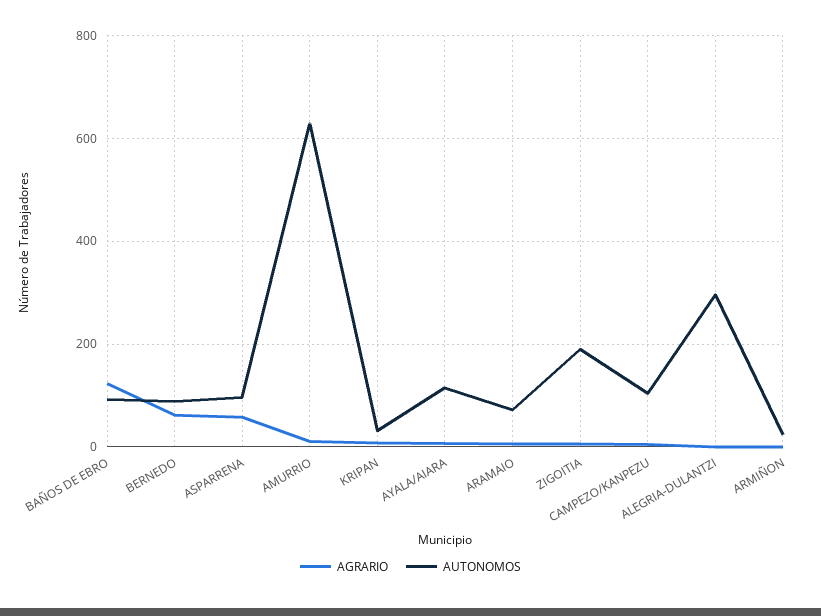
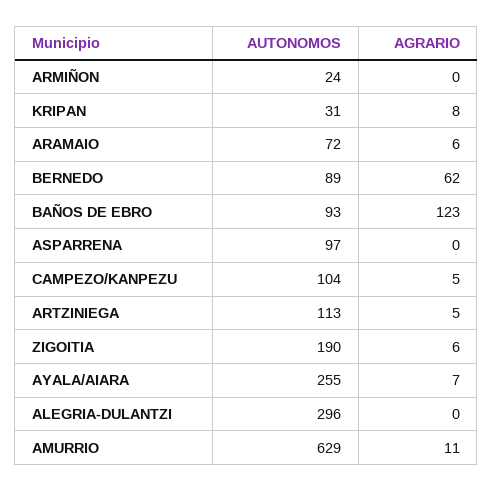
AGRARIO, ASPARRENA: 60 -> 0
AUTONOMOS, AYALA/AIARA: 120 -> 255
AUTONOMOS, ARTZINIEGA: none -> 113
AGRARIO, ARTZINIEGA: none -> 5

